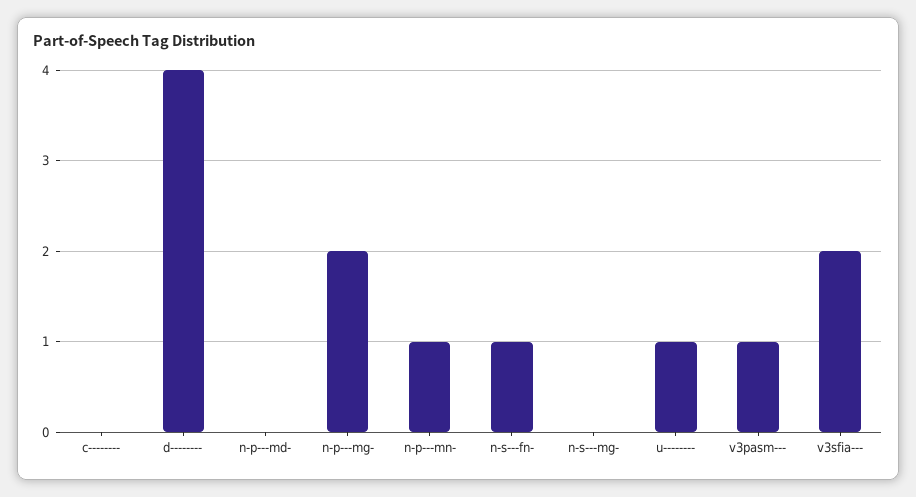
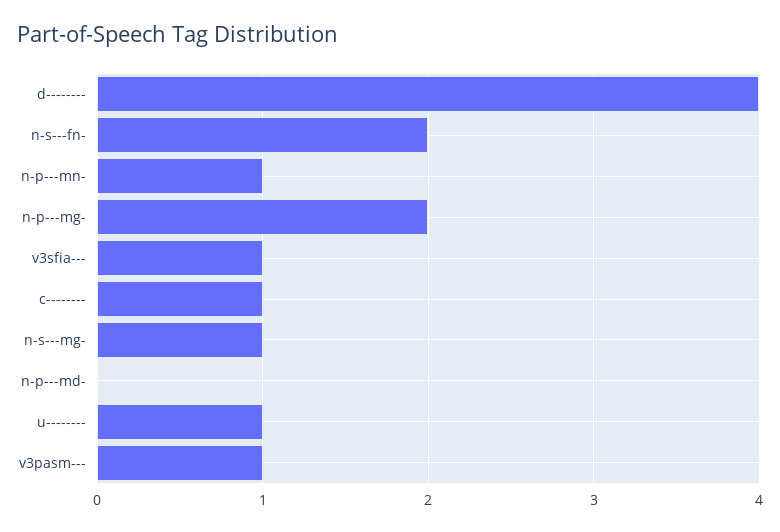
c--------: 0 -> 1
n-s---fn-: 1 -> 2
n-s---mg-: 0 -> 1
v3sfia---: 2 -> 1

